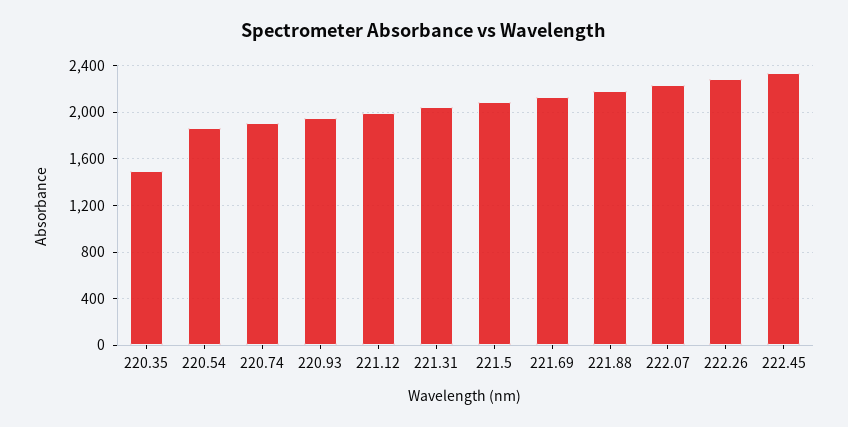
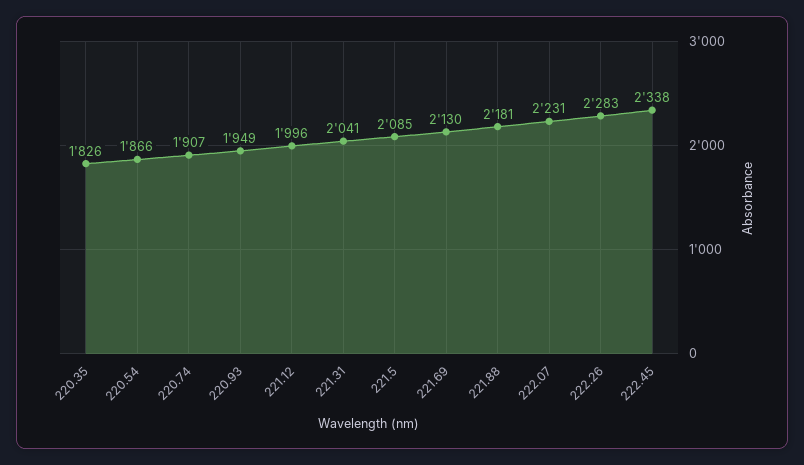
220.35: 1500 -> 1826

